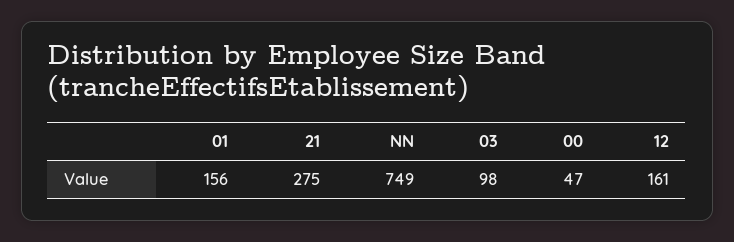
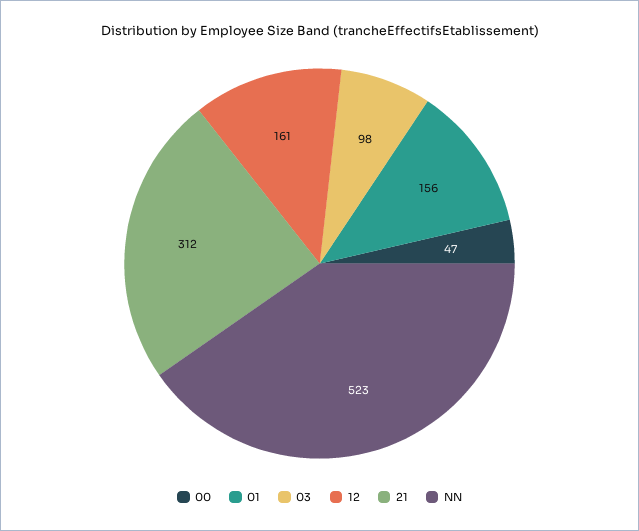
21: 275 -> 312
NN: 749 -> 523

